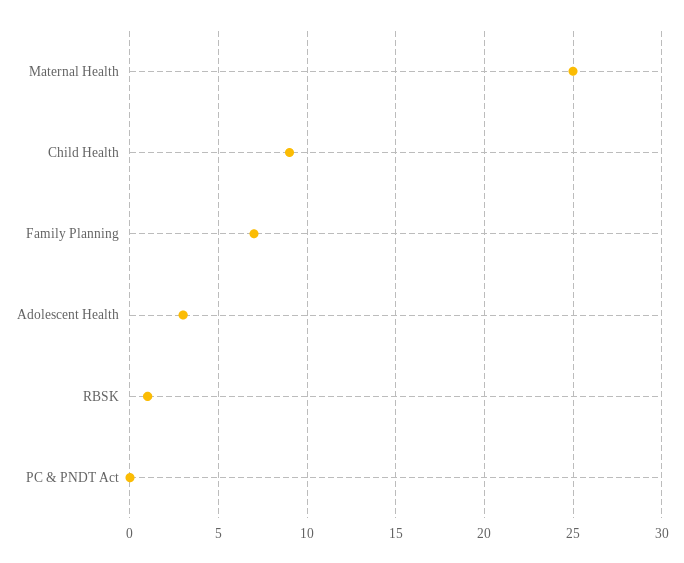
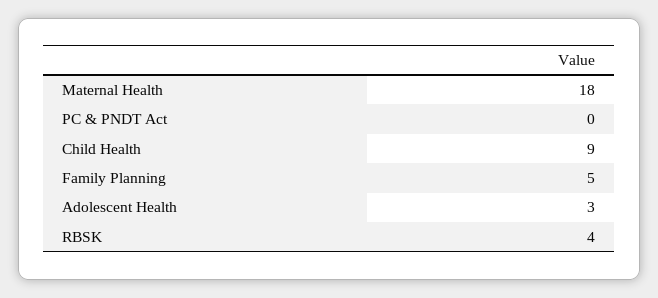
Maternal Health: 25 -> 18
Family Planning: 7 -> 5
RBSK: 1 -> 4

